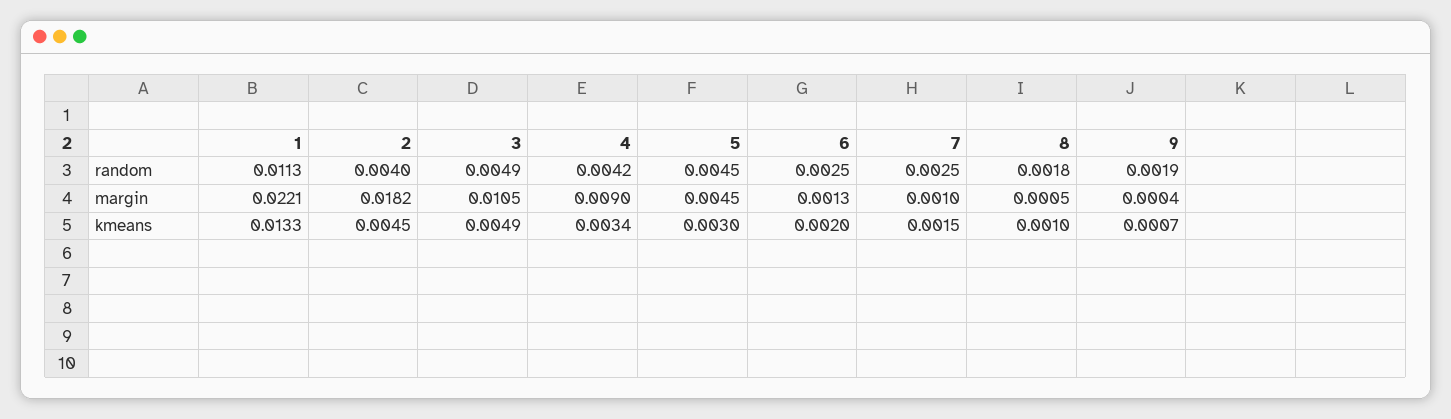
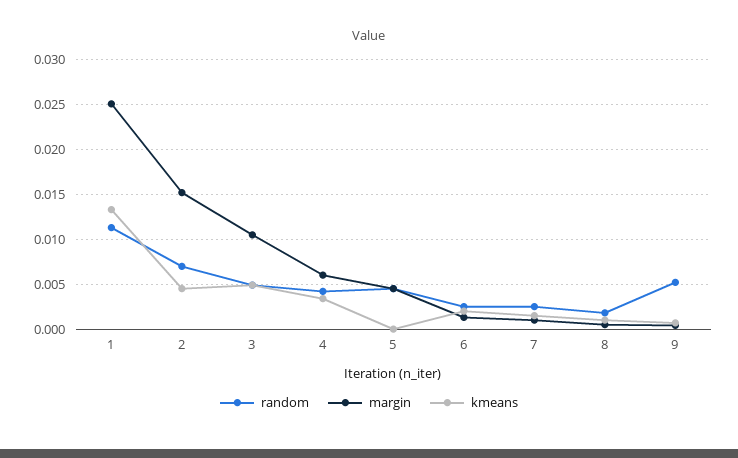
random, 2: 0.004 -> 0.007
random, 9: 0.0019 -> 0.005
margin, 1: 0.0221 -> 0.025
margin, 2: 0.0182 -> 0.015
margin, 4: 0.009 -> 0.006
kmeans, 5: 0.003 -> 0

